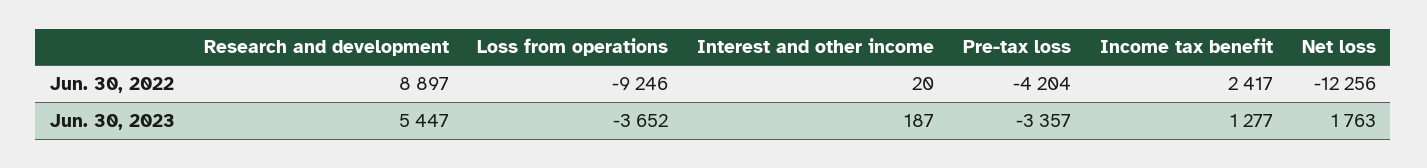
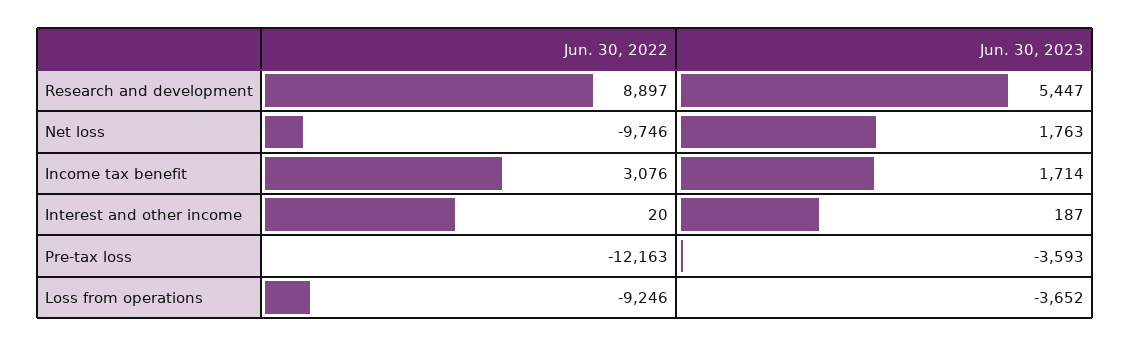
Pre-tax loss, Jun. 30, 2022: -4204 -> -12163
Income tax benefit, Jun. 30, 2022: 2417 -> 3076
Net loss, Jun. 30, 2022: -12256 -> -9746
Pre-tax loss, Jun. 30, 2023: -3357 -> -3593
Income tax benefit, Jun. 30, 2023: 1277 -> 1714

